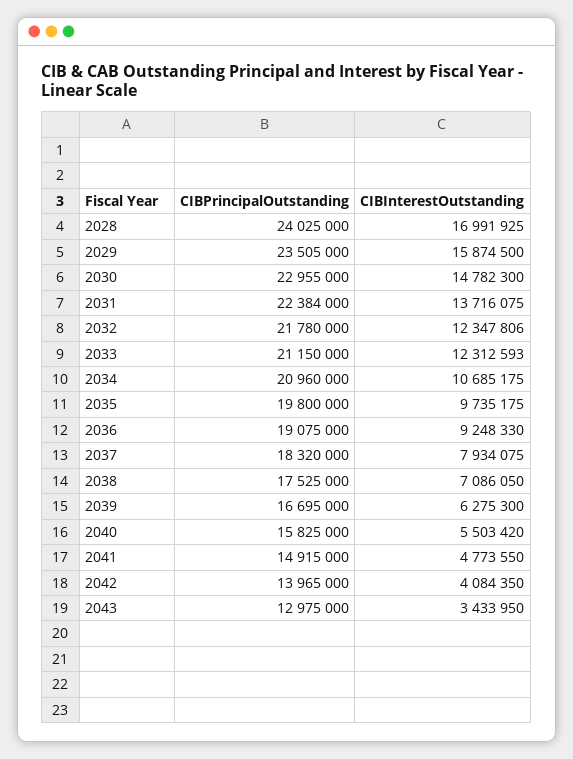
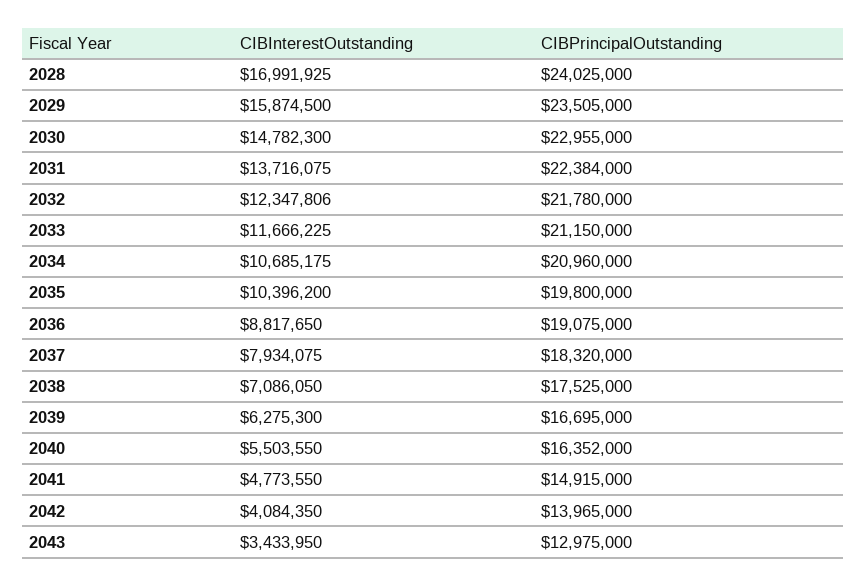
CIBInterestOutstanding, 2033: 12312593 -> 11666225
CIBInterestOutstanding, 2035: 9735175 -> 10396200
CIBInterestOutstanding, 2036: 9248330 -> 8817650
CIBPrincipalOutstanding, 2040: 15825000 -> 16352000
CIBInterestOutstanding, 2040: 5503420 -> 5503550

